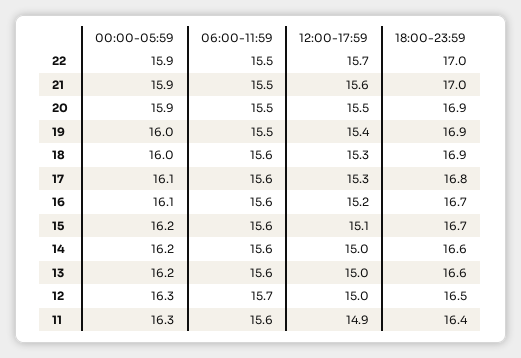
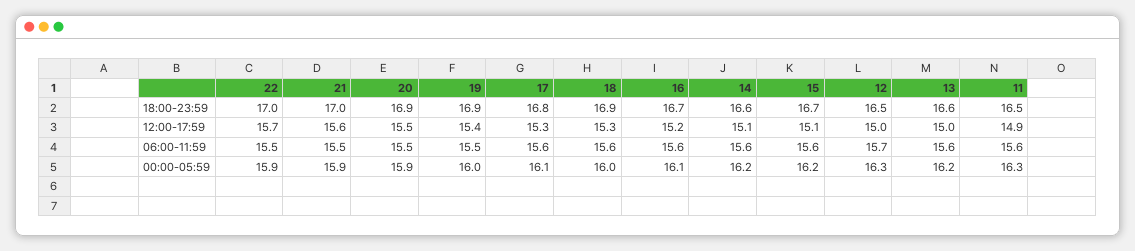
12:00-17:59, 14: 15 -> 15.1
18:00-23:59, 11: 16.4 -> 16.5

